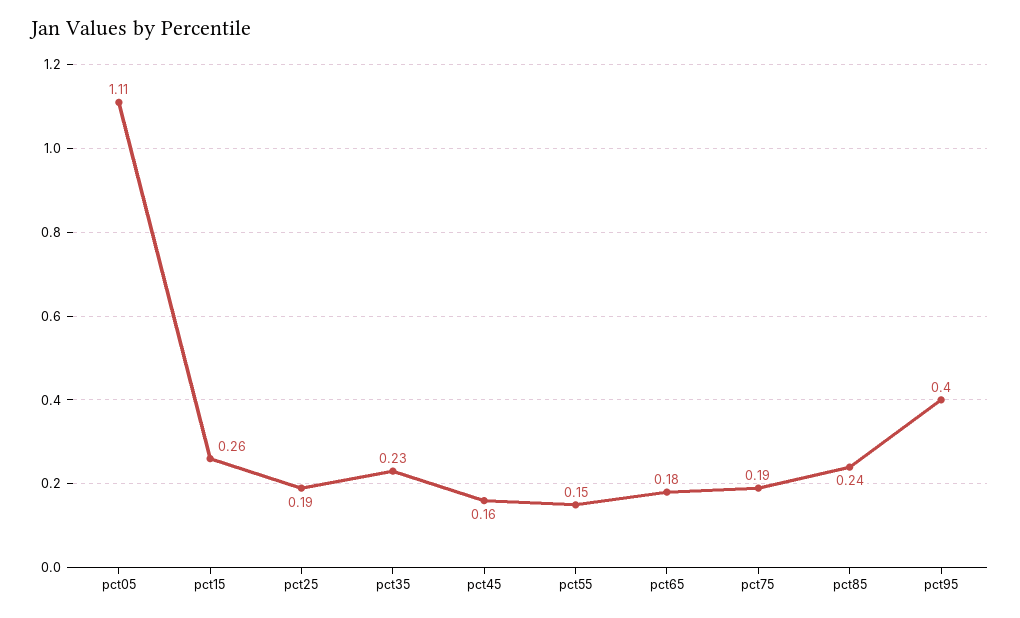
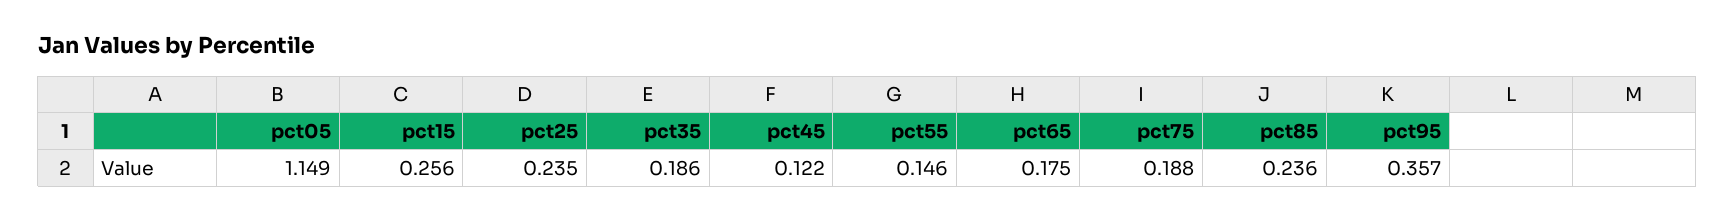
pct05: 1.11 -> 1.149
pct25: 0.19 -> 0.235
pct35: 0.23 -> 0.186
pct45: 0.16 -> 0.122
pct95: 0.4 -> 0.357

